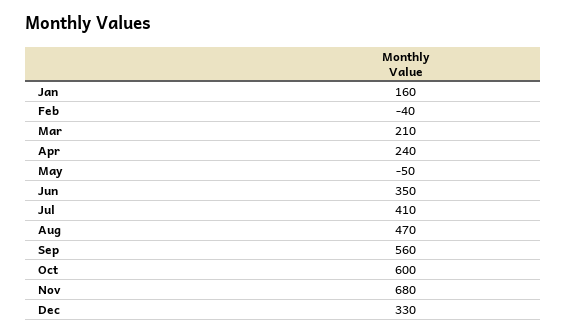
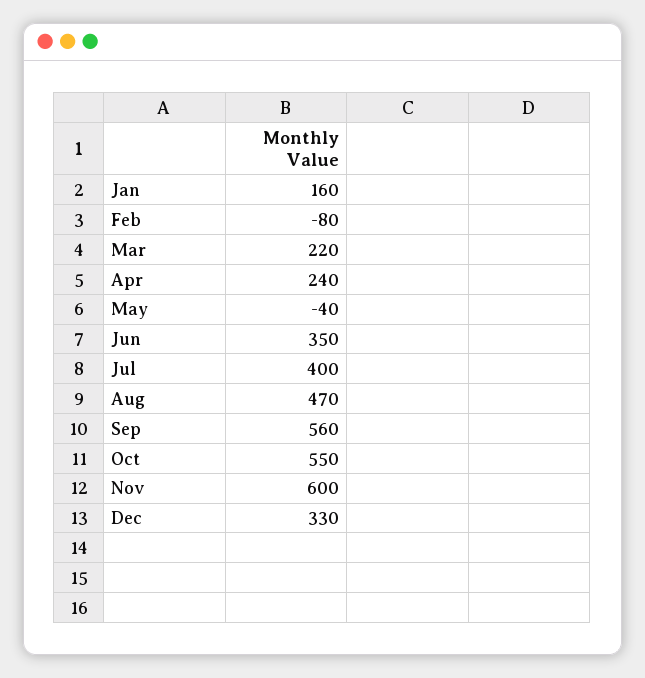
Feb: -40 -> -80
Mar: 210 -> 220
May: -50 -> -40
Jul: 410 -> 400
Oct: 600 -> 550
Nov: 680 -> 600

